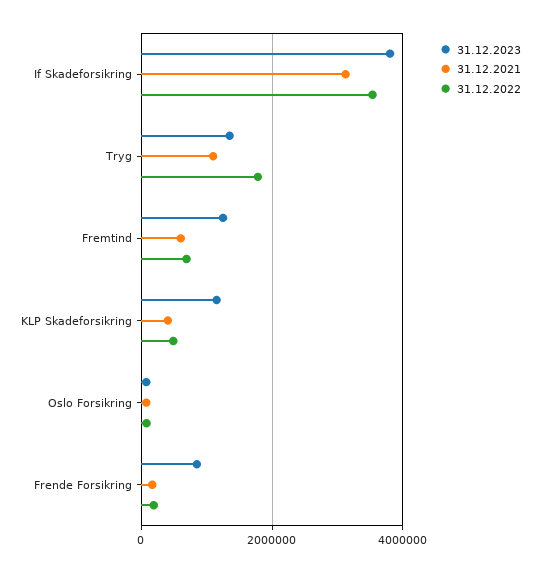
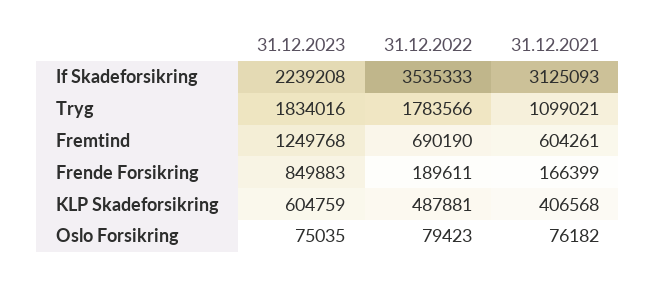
31.12.2023, If Skadeforsikring: 3800000 -> 2239208
31.12.2023, Tryg: 1400000 -> 1834016
31.12.2023, KLP Skadeforsikring: 1200000 -> 604759

